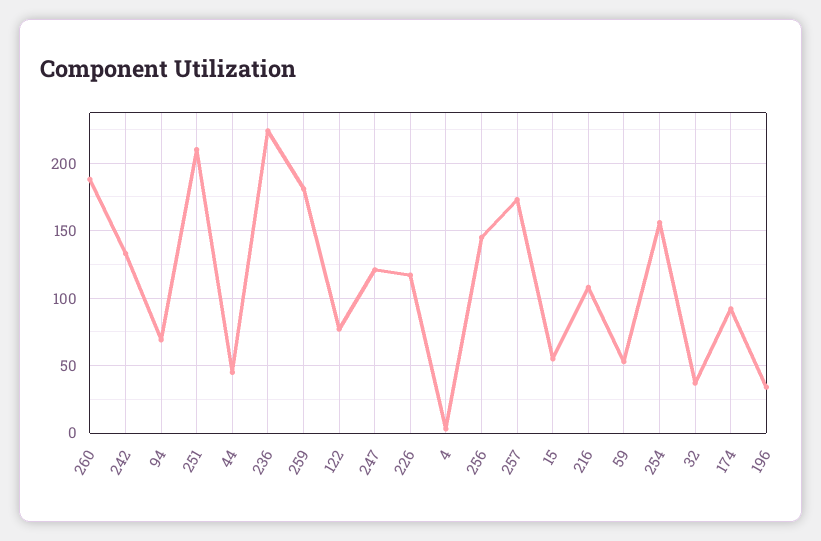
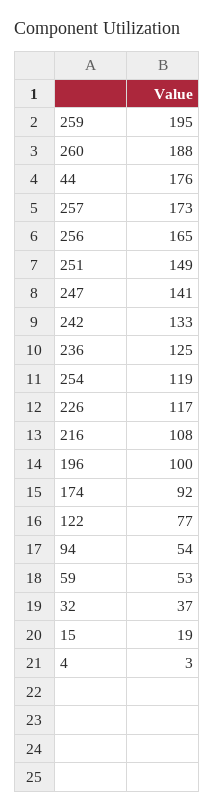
94: 70 -> 54
251: 210 -> 149
44: 45 -> 176
236: 225 -> 125
259: 180 -> 195
247: 120 -> 141
256: 145 -> 165
15: 55 -> 19
254: 155 -> 119
196: 35 -> 100

